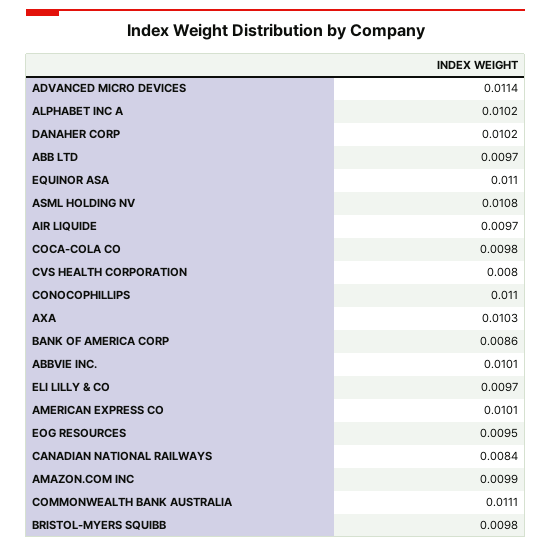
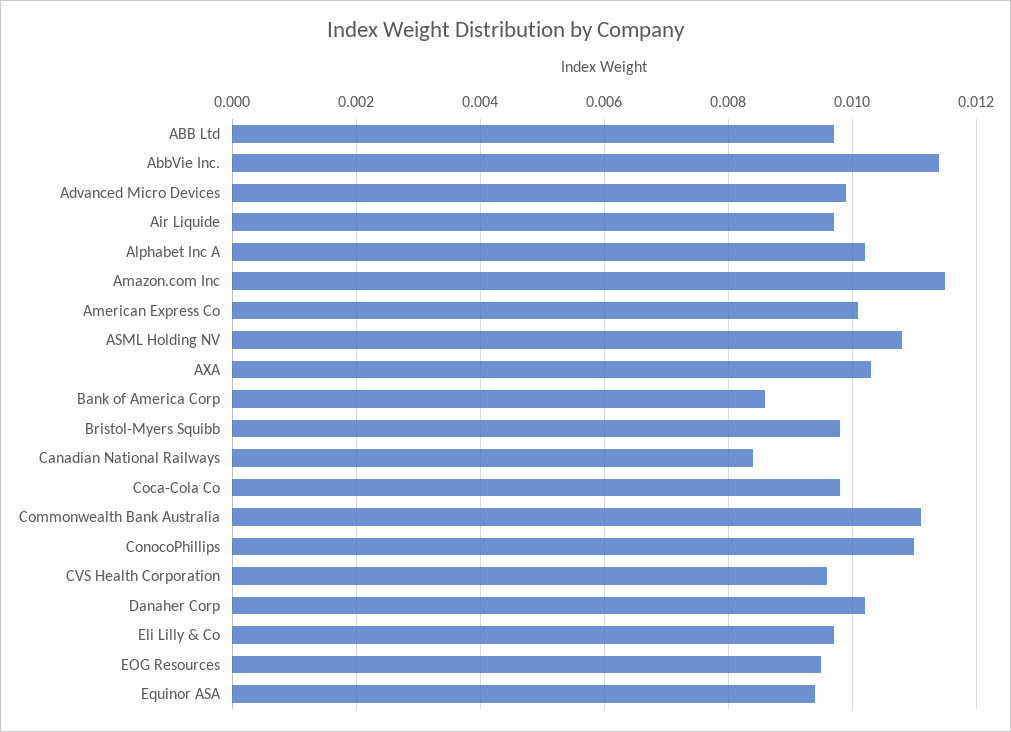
ADVANCED MICRO DEVICES: 0.0114 -> 0.01
EQUINOR ASA: 0.011 -> 0.0095
CVS HEALTH CORPORATION: 0.008 -> 0.0095
ABBVIE INC.: 0.0101 -> 0.0115
AMAZON.COM INC: 0.0099 -> 0.0115

